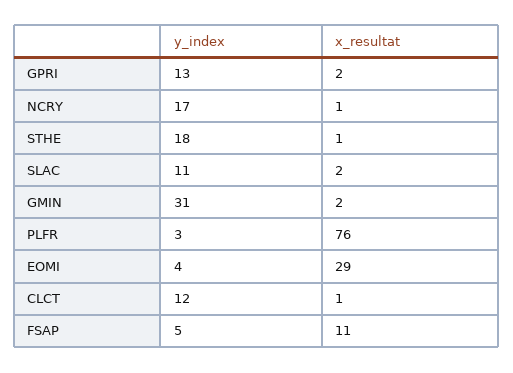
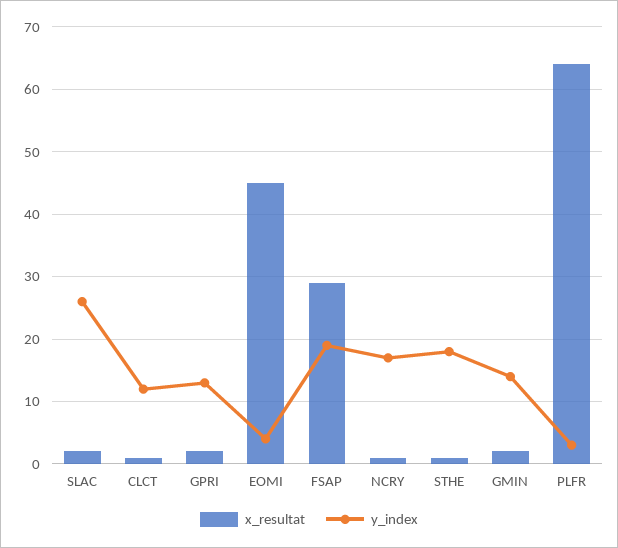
y_index, SLAC: 11 -> 26
y_index, GMIN: 31 -> 14
x_resultat, PLFR: 76 -> 64
x_resultat, EOMI: 29 -> 45
y_index, FSAP: 5 -> 19
x_resultat, FSAP: 11 -> 29

